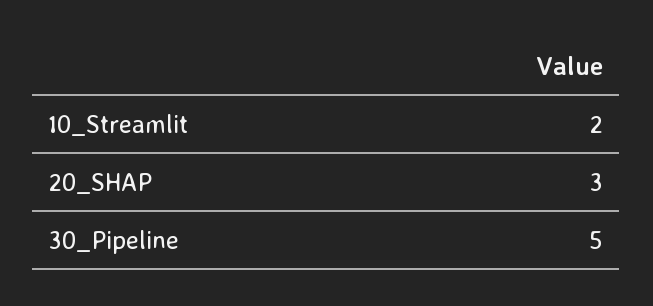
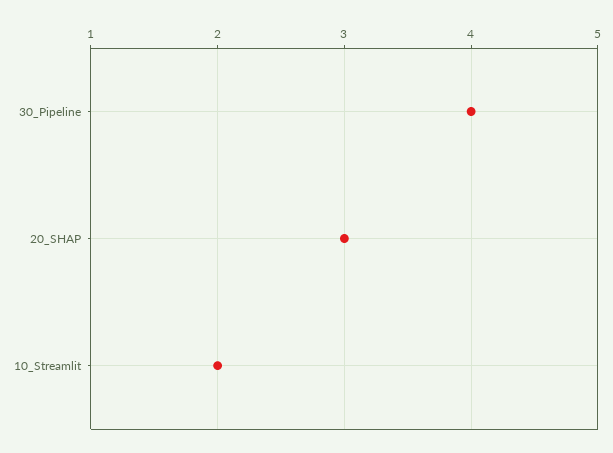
30_Pipeline: 5 -> 4

